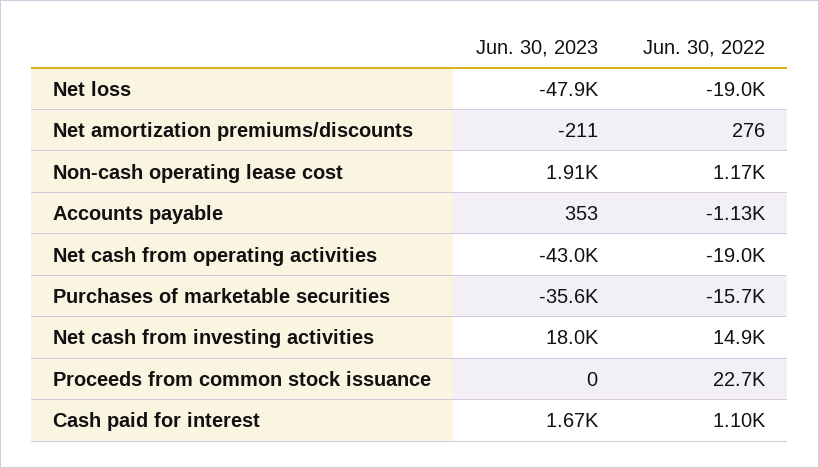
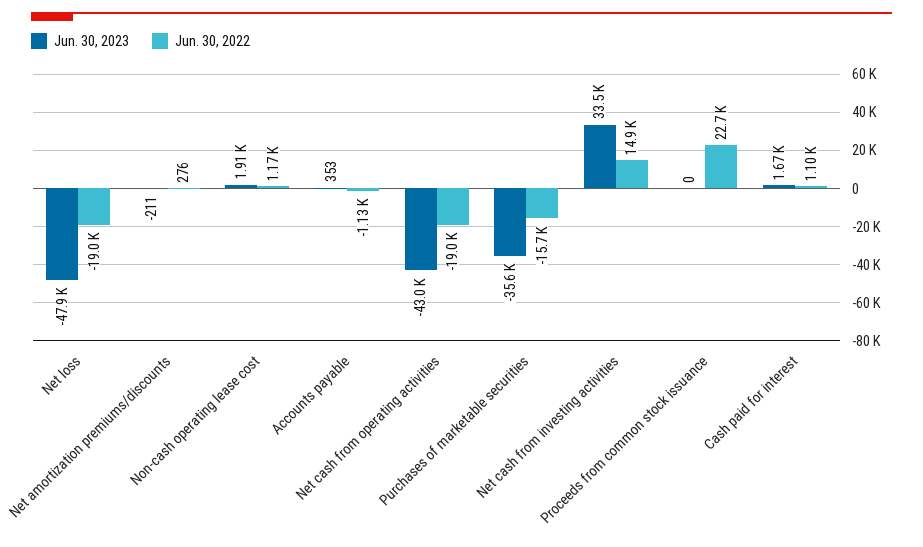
Jun. 30, 2023, Net cash from investing activities: 18000 -> 33500

